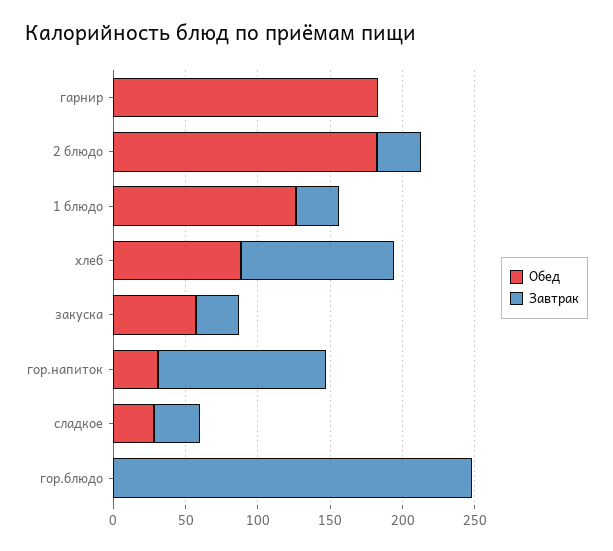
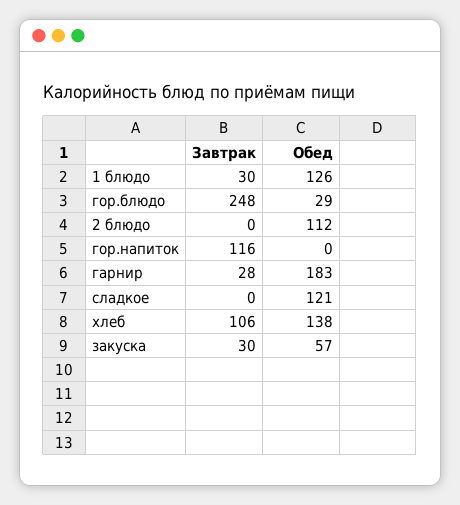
Завтрак, гарнир: 0 -> 28
Обед, 2 блюдо: 180 -> 112
Завтрак, 2 блюдо: 30 -> 0
Обед, хлеб: 90 -> 138
Обед, гор.напиток: 30 -> 0
Обед, сладкое: 30 -> 121
Завтрак, сладкое: 30 -> 0
Обед, гор.блюдо: 0 -> 29

